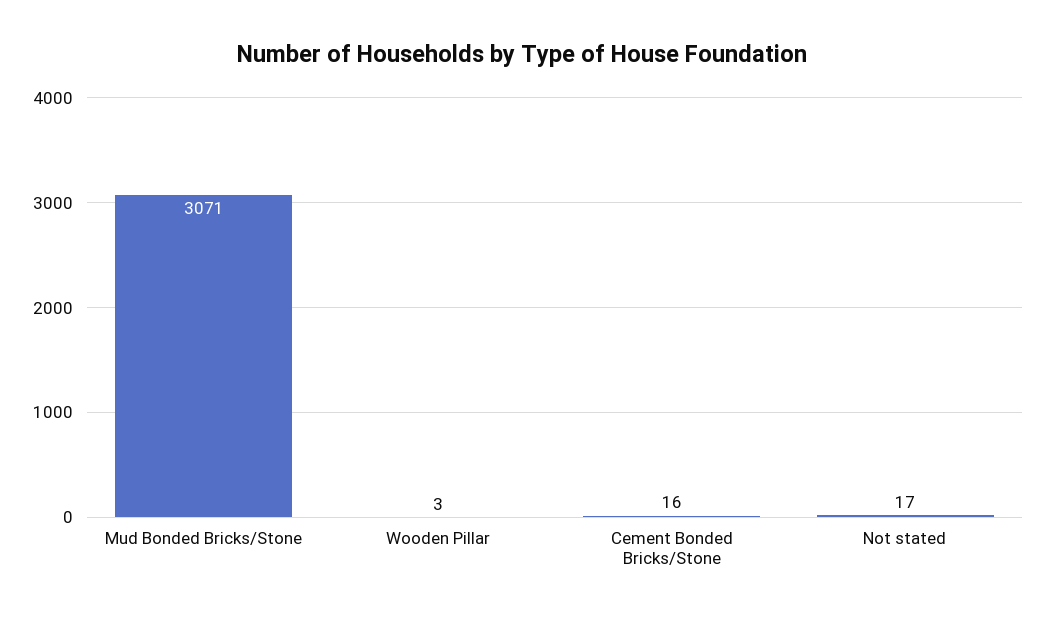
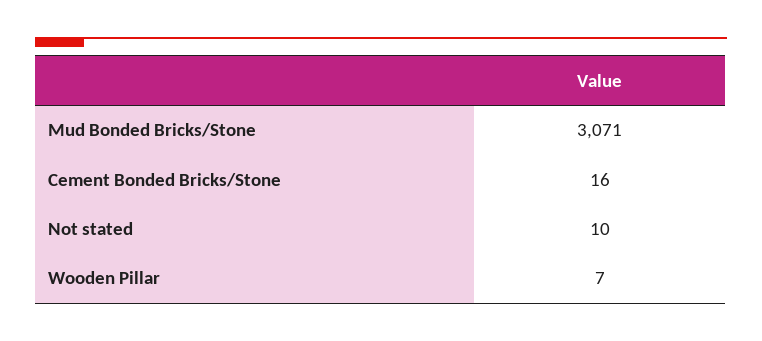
Wooden Pillar: 3 -> 7
Not stated: 17 -> 10

